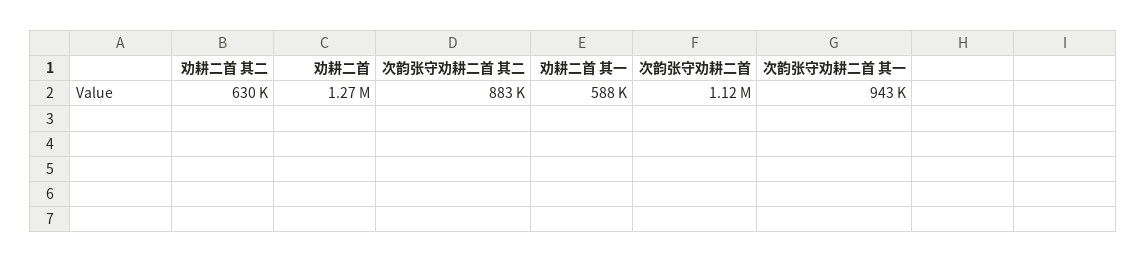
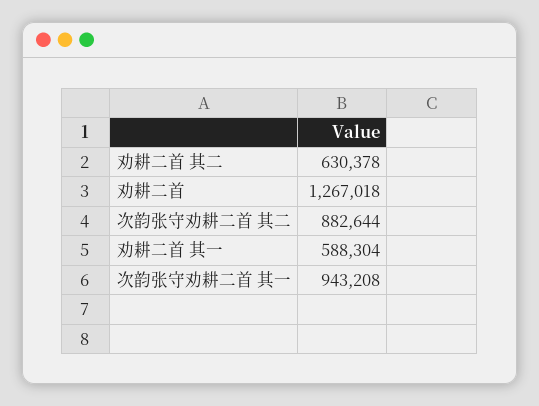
次韵张守劝耕二首: 1120000 -> none

